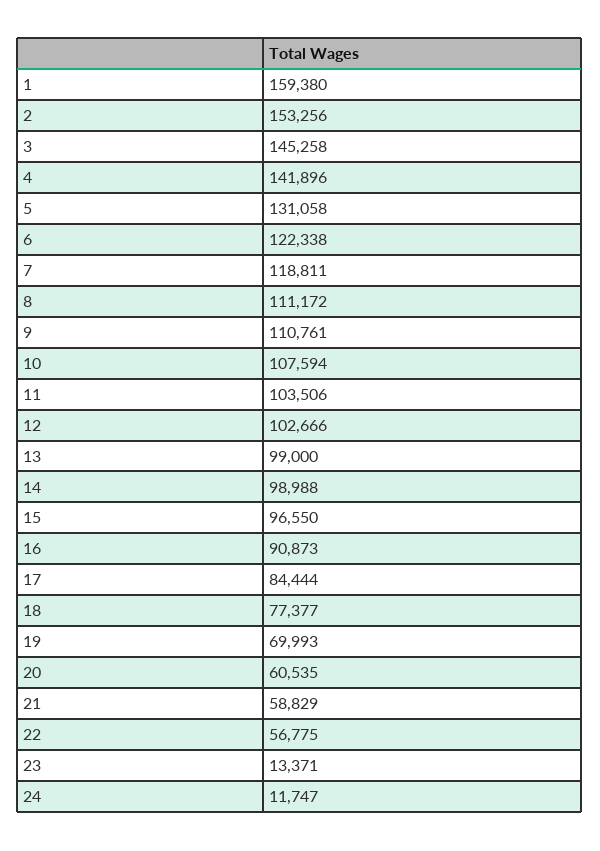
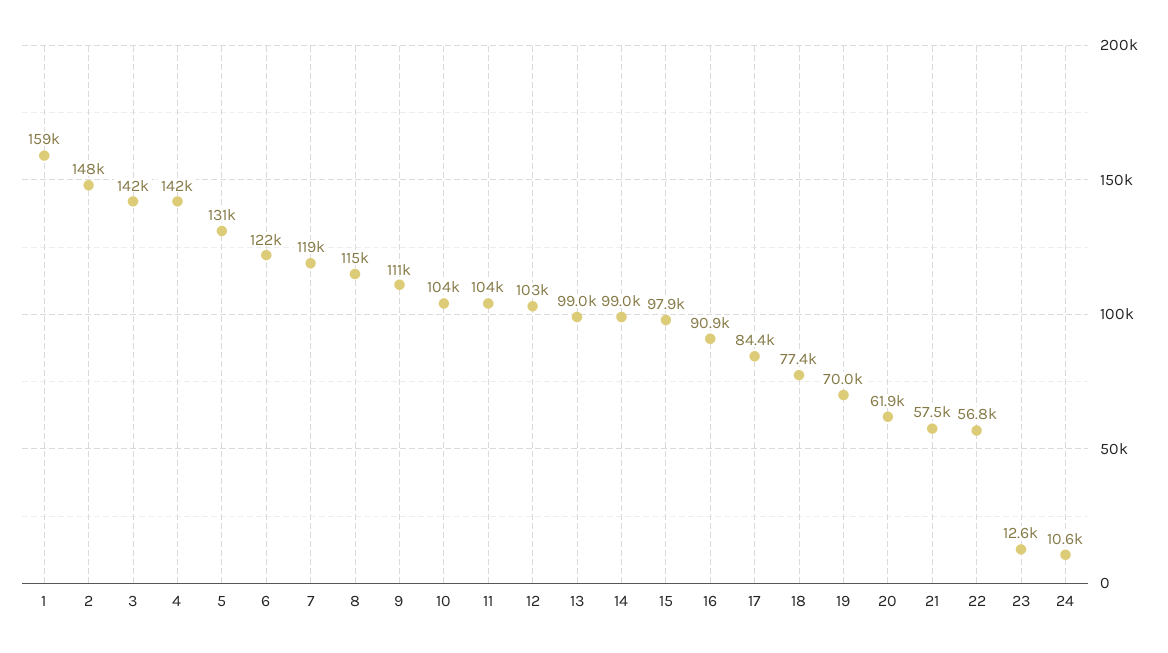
2: 153256 -> 148000
3: 145258 -> 142000
8: 111172 -> 115000
10: 107594 -> 104000
15: 96550 -> 97900
20: 60535 -> 61900
21: 58829 -> 57500
23: 13371 -> 12600
24: 11747 -> 10600

